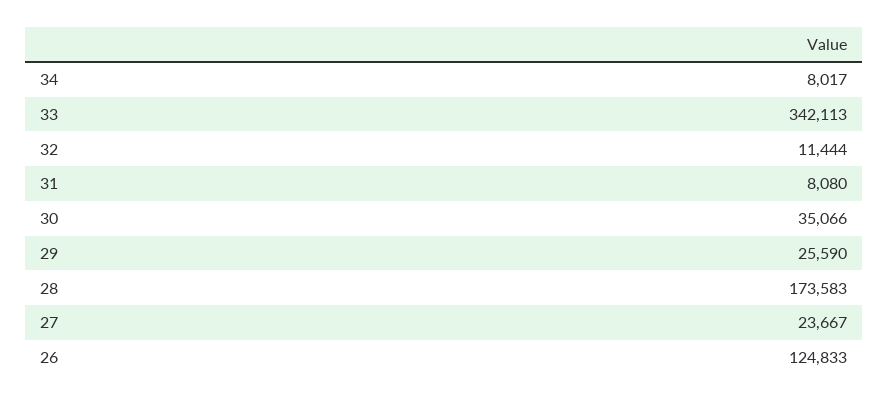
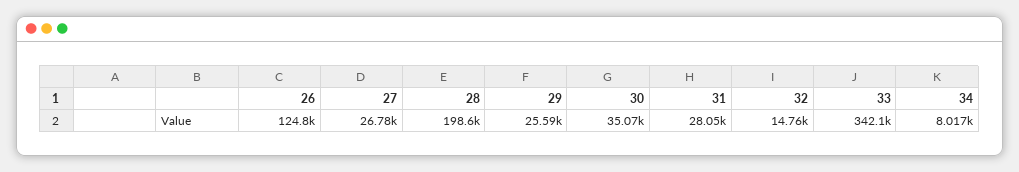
32: 11444 -> 14760
31: 8080 -> 28050
28: 173583 -> 198600
27: 23667 -> 26780

